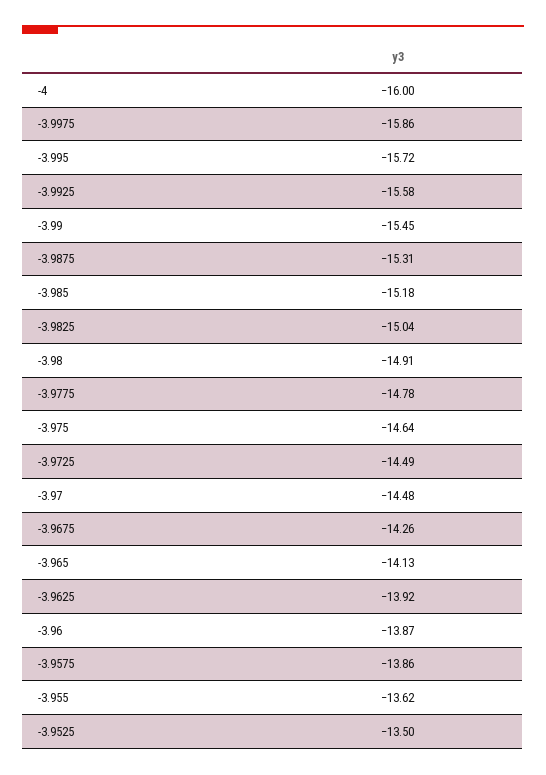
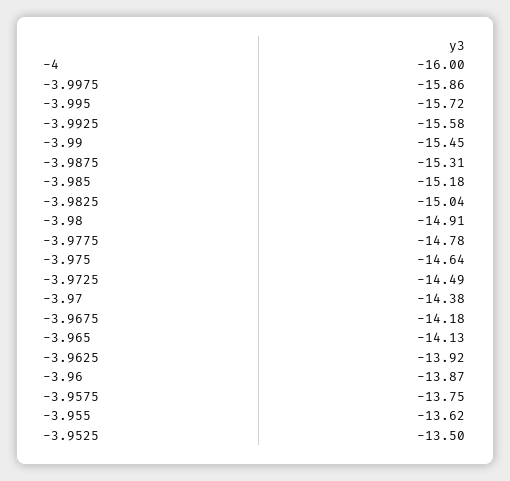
-3.97: -14.48 -> -14.38
-3.9675: -14.26 -> -14.18
-3.9575: -13.86 -> -13.75

